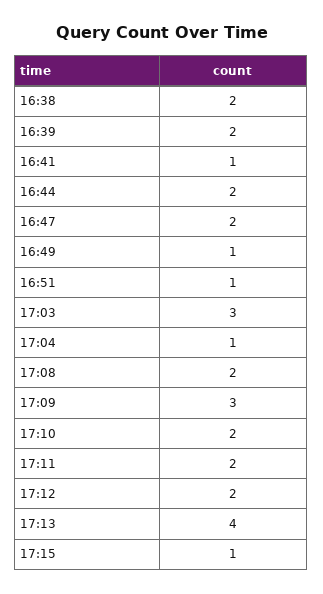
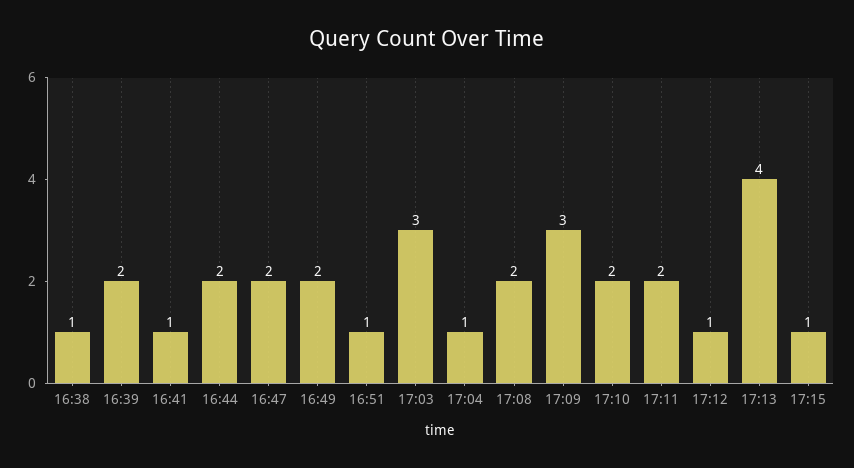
16:38: 2 -> 1
16:49: 1 -> 2
17:12: 2 -> 1

